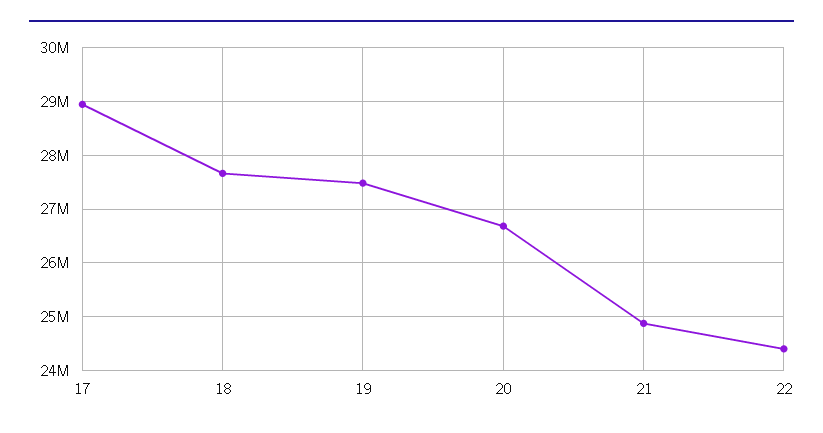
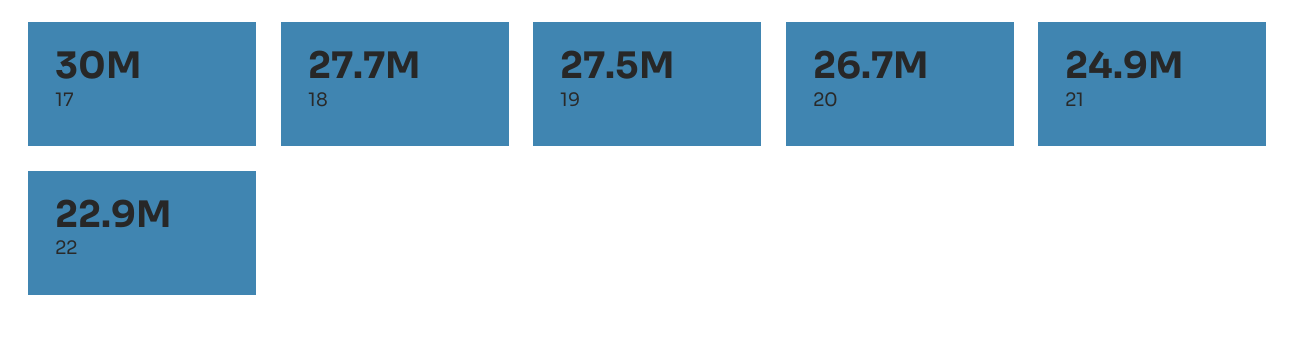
17: 29000000 -> 30000000
22: 24400000 -> 22900000

